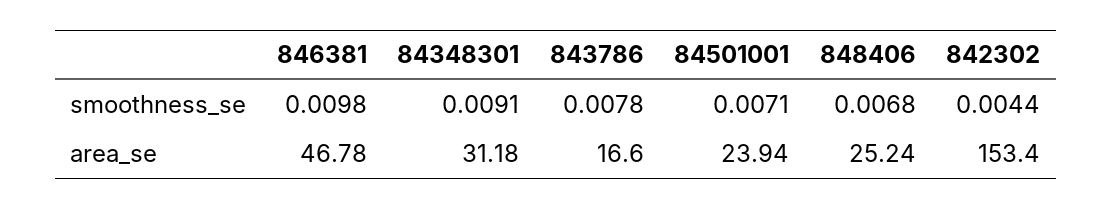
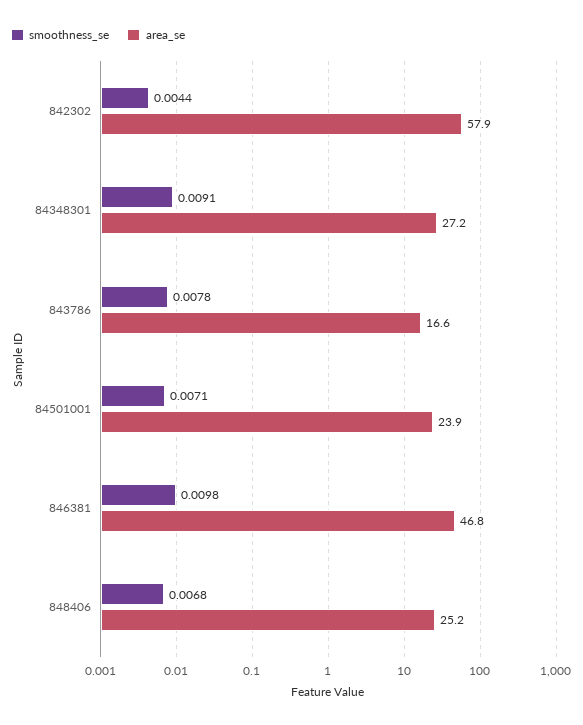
area_se, 84348301: 31.18 -> 27.2
area_se, 842302: 153.4 -> 57.9

